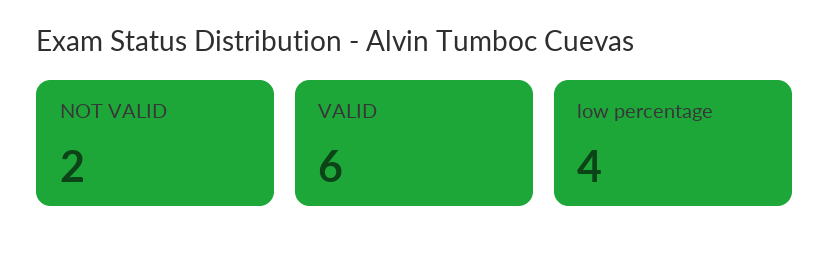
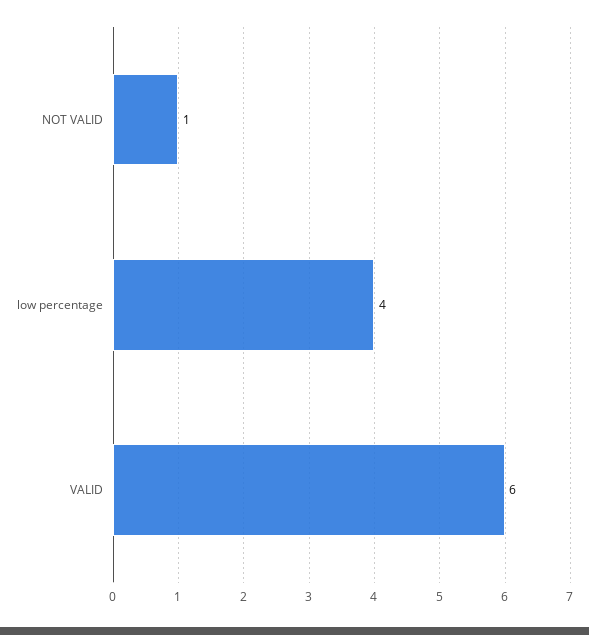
NOT VALID: 2 -> 1

